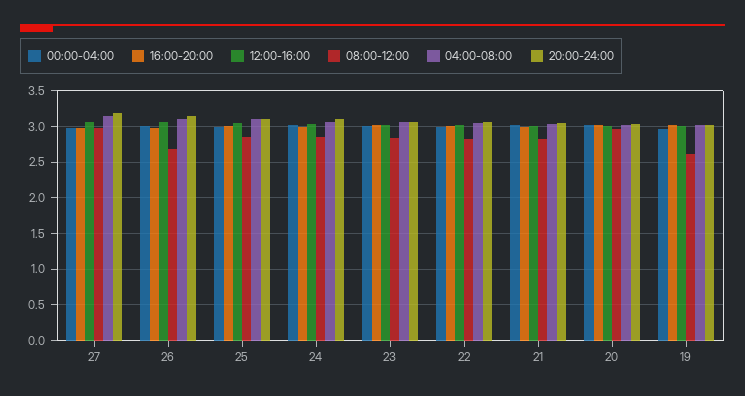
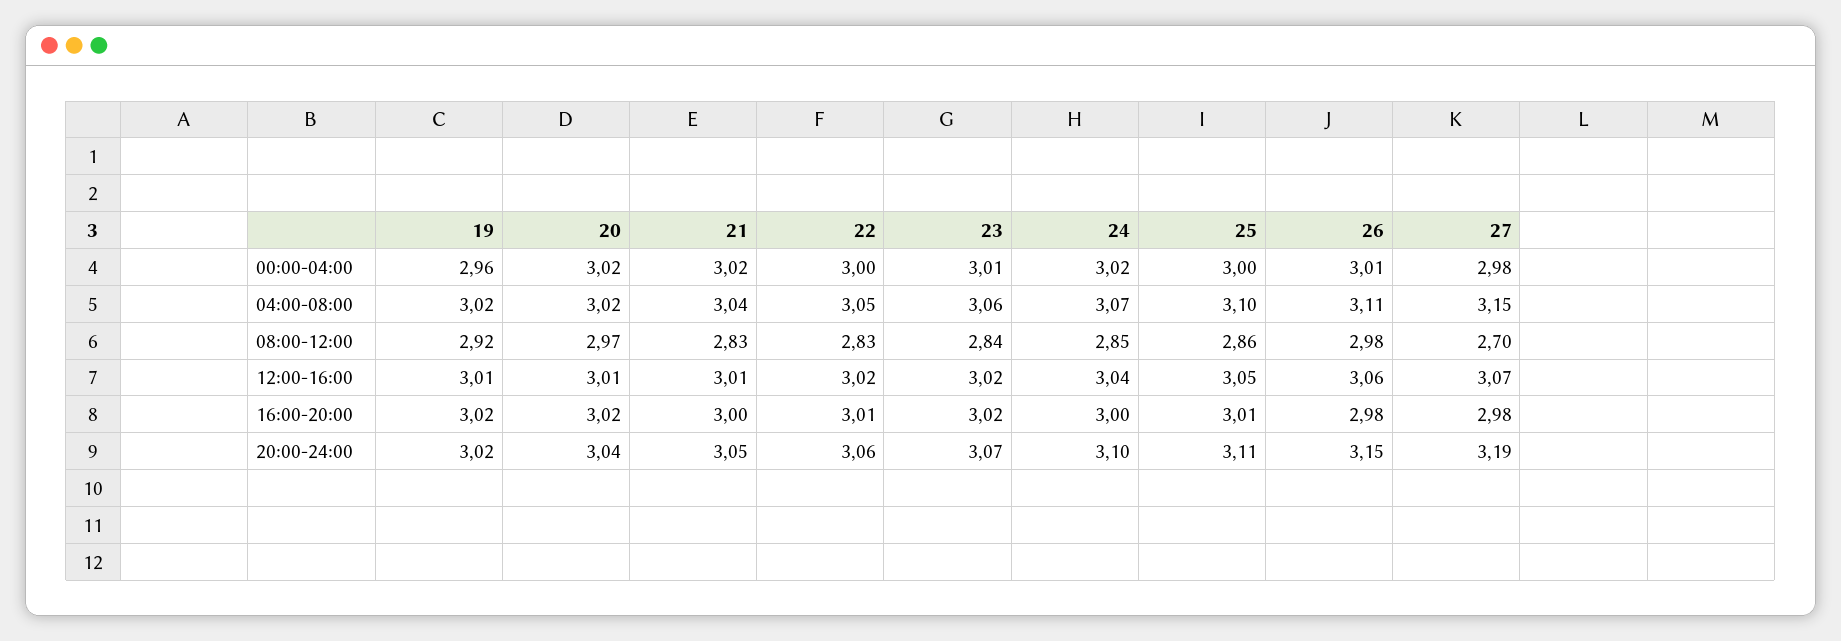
08:00-12:00, 27: 3 -> 2.7
08:00-12:00, 26: 2.7 -> 2.98
08:00-12:00, 19: 2.6 -> 2.92

